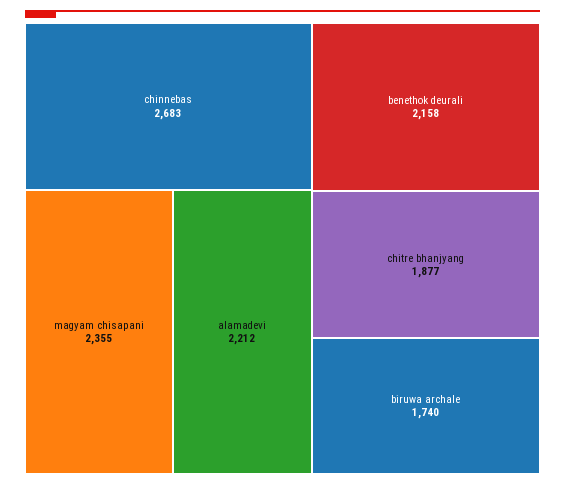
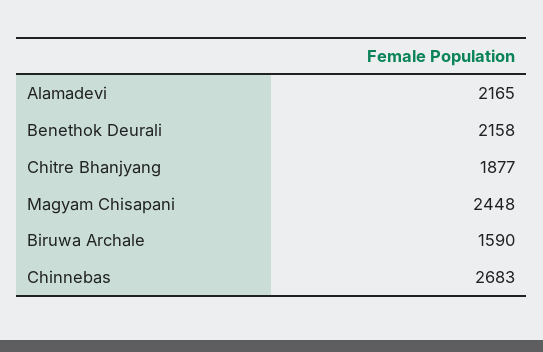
magyam chisapani: 2355 -> 2448
alamadevi: 2212 -> 2165
biruwa archale: 1740 -> 1590

